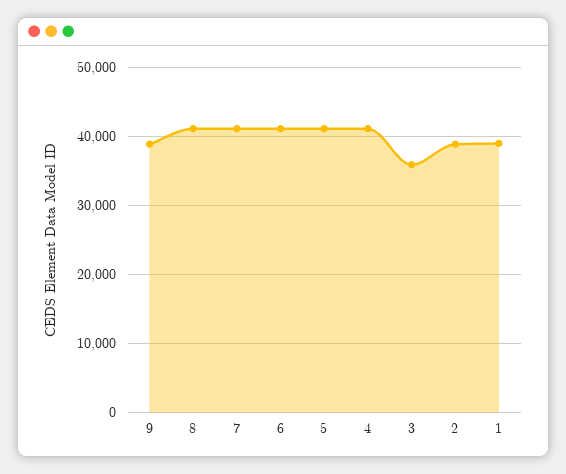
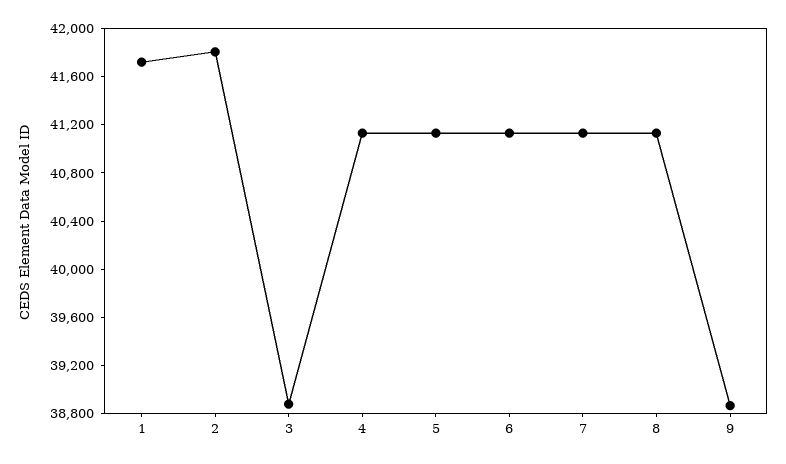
3: 36000 -> 38900
2: 39000 -> 41800
1: 39000 -> 41700

